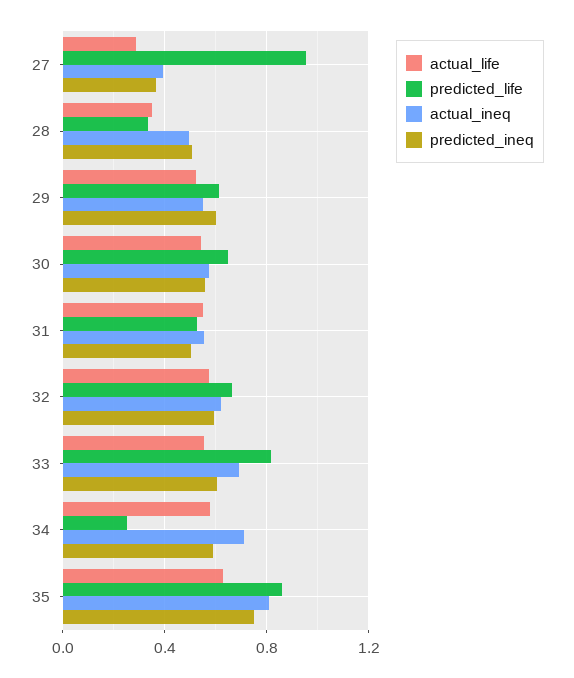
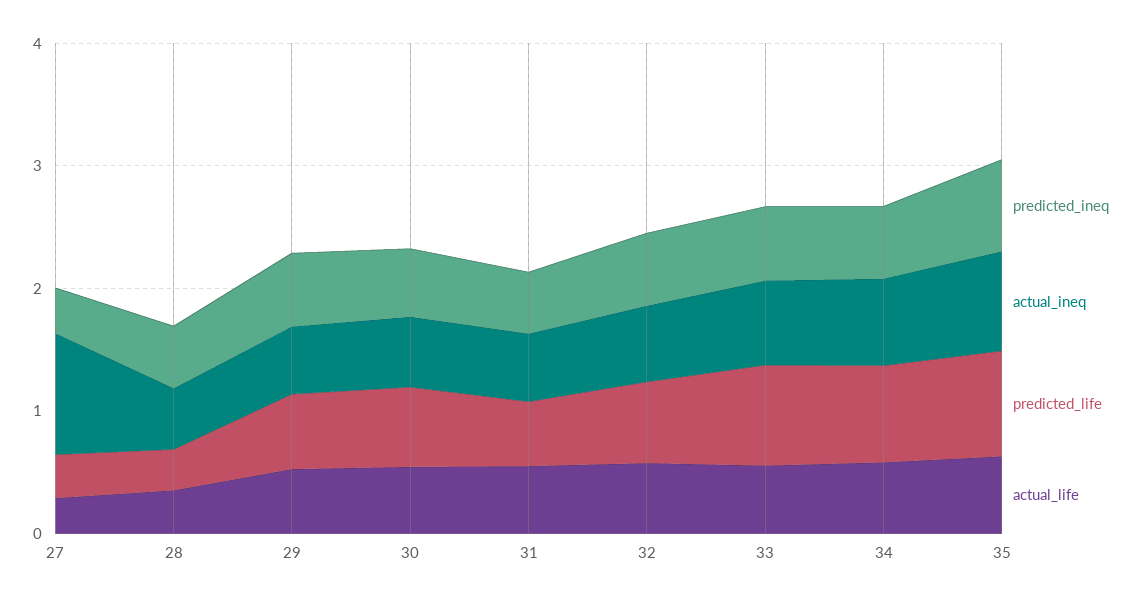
predicted_life, 27: 0.95 -> 0.4
actual_ineq, 27: 0.4 -> 1
predicted_life, 34: 0.25 -> 0.8

